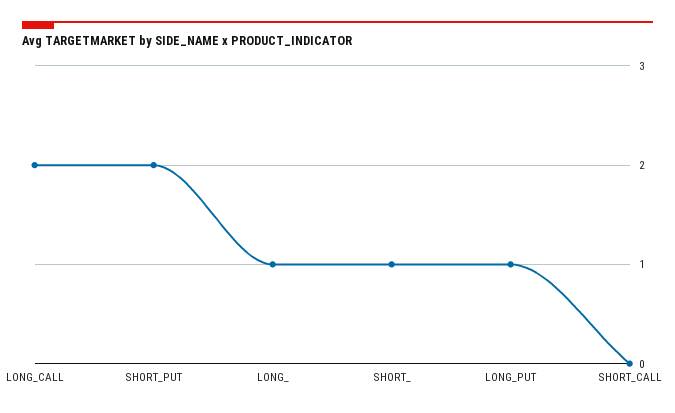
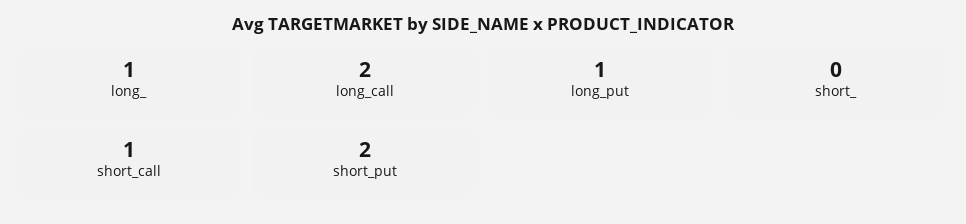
SHORT_: 1 -> 0
SHORT_CALL: 0 -> 1

